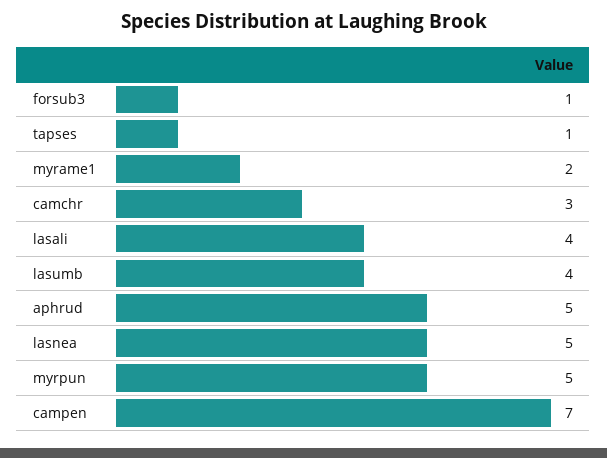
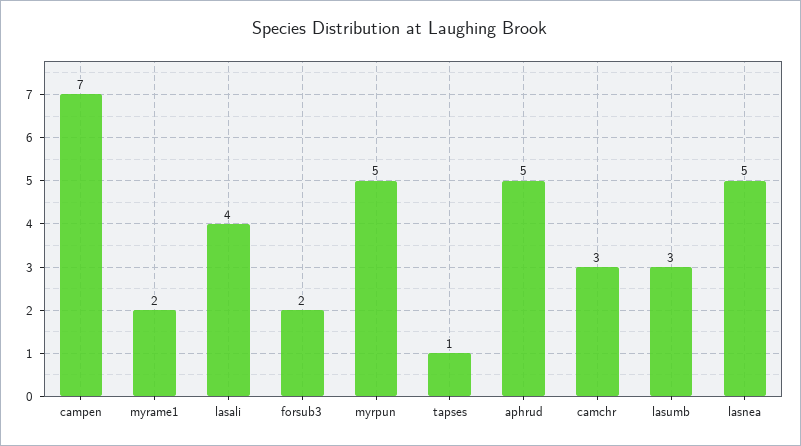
forsub3: 1 -> 2
lasumb: 4 -> 3

